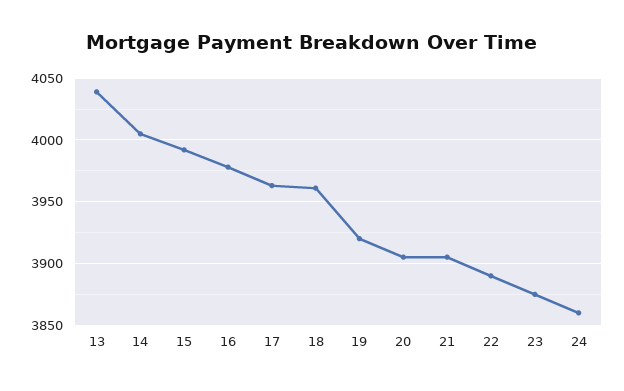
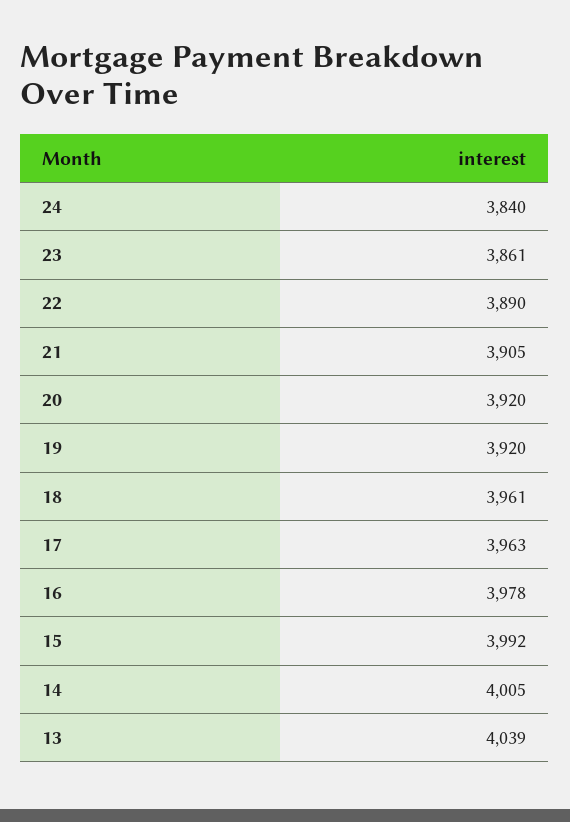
20: 3905 -> 3920
23: 3875 -> 3861
24: 3860 -> 3840

